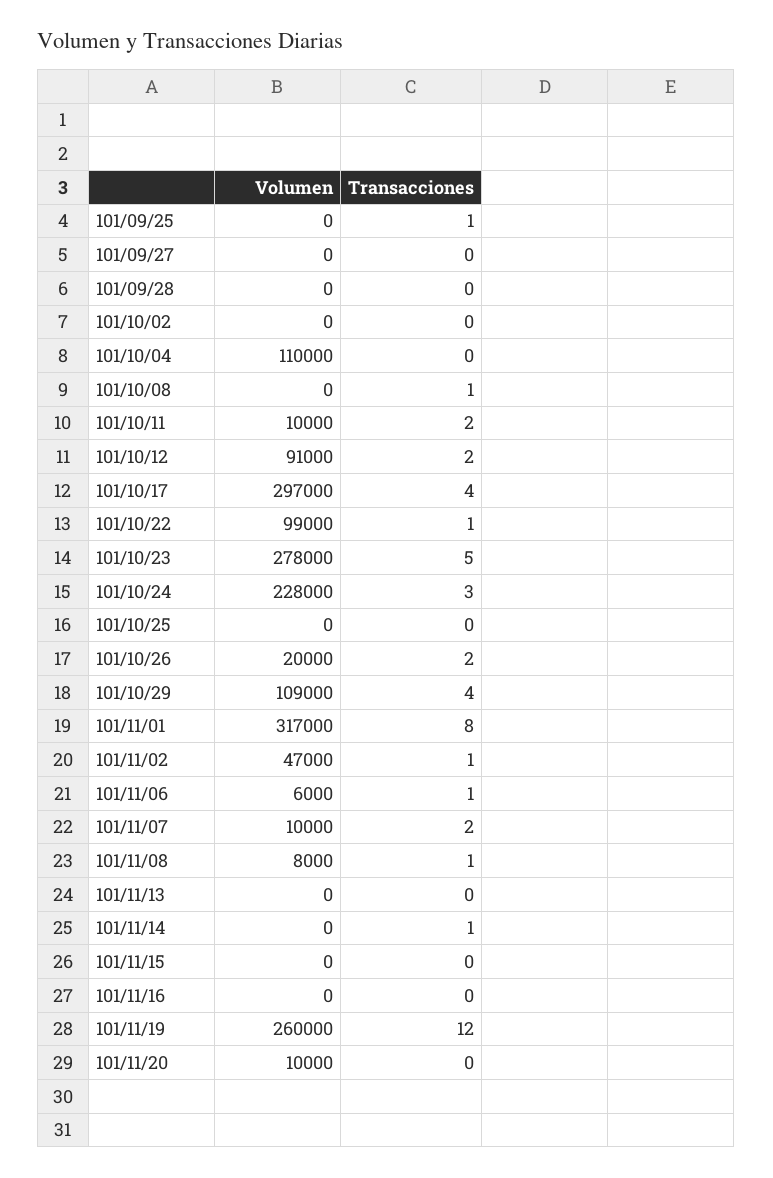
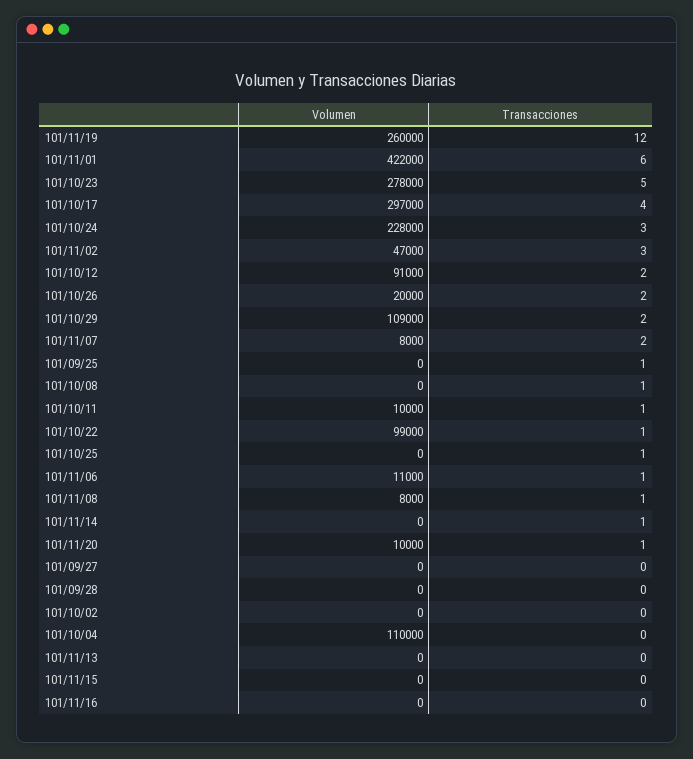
Transacciones, 101/10/11: 2 -> 1
Transacciones, 101/10/25: 0 -> 1
Transacciones, 101/10/29: 4 -> 2
Volumen, 101/11/01: 317000 -> 422000
Transacciones, 101/11/01: 8 -> 6
Transacciones, 101/11/02: 1 -> 3
Volumen, 101/11/06: 6000 -> 11000
Volumen, 101/11/07: 10000 -> 8000
Transacciones, 101/11/20: 0 -> 1

